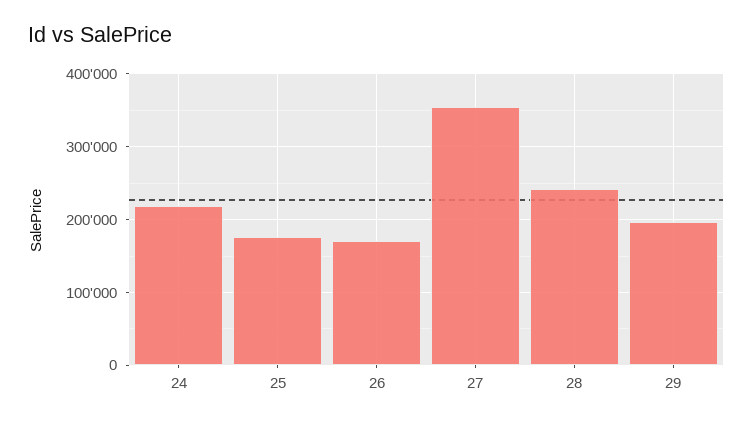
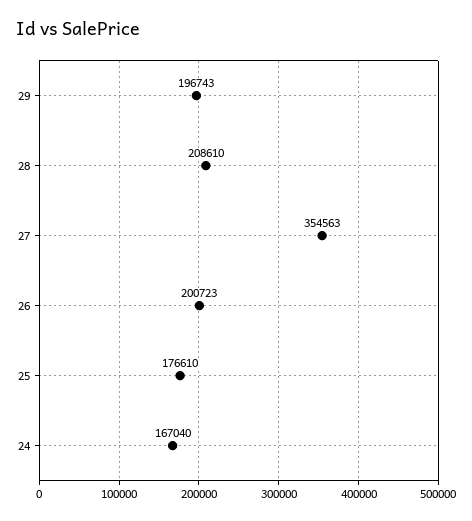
24: 220000 -> 167040
26: 170000 -> 200723
28: 240000 -> 208610

